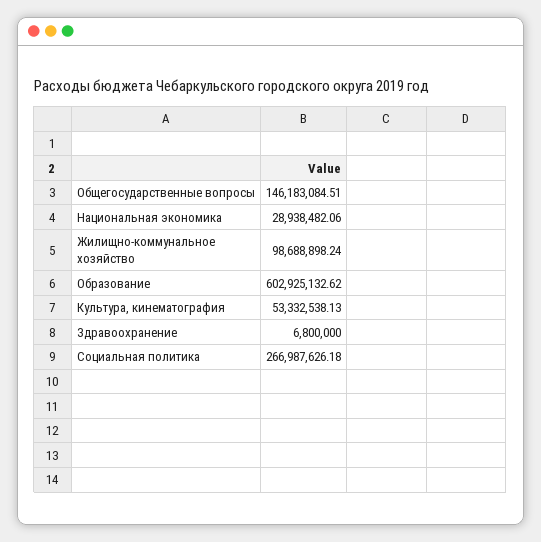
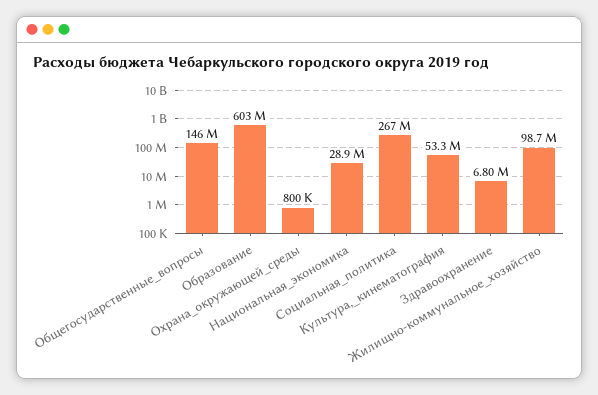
Охрана_окружающей_среды: none -> 800000

